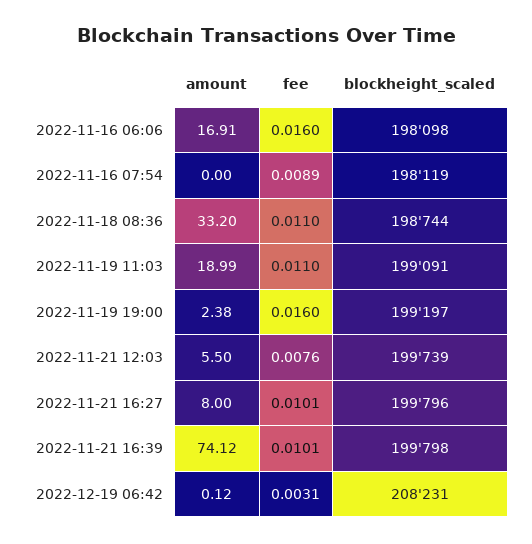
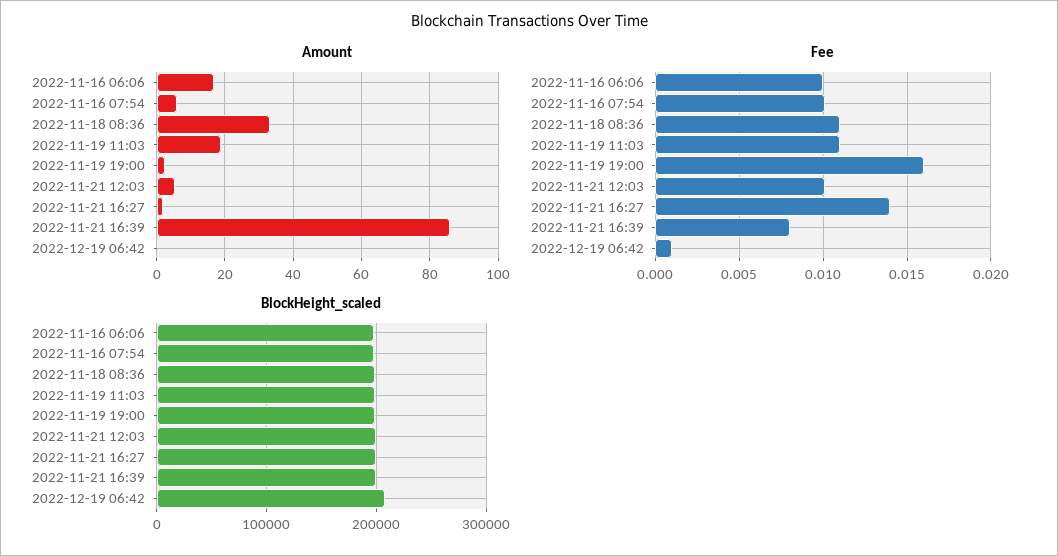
fee, 2022-11-16 06:06: 0.016 -> 0.01
amount, 2022-11-16 07:54: 0 -> 6
fee, 2022-11-16 07:54: 0.0089 -> 0.01
fee, 2022-11-21 12:03: 0.0076 -> 0.01
amount, 2022-11-21 16:27: 8 -> 2
fee, 2022-11-21 16:27: 0.0101 -> 0.014
amount, 2022-11-21 16:39: 74.12 -> 86
fee, 2022-11-21 16:39: 0.0101 -> 0.008
fee, 2022-12-19 06:42: 0.0031 -> 0.001

